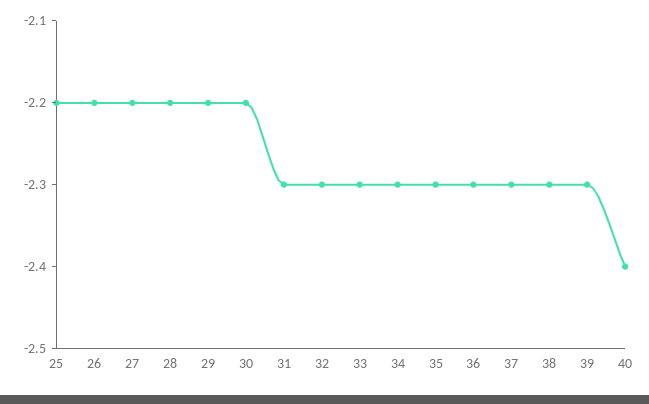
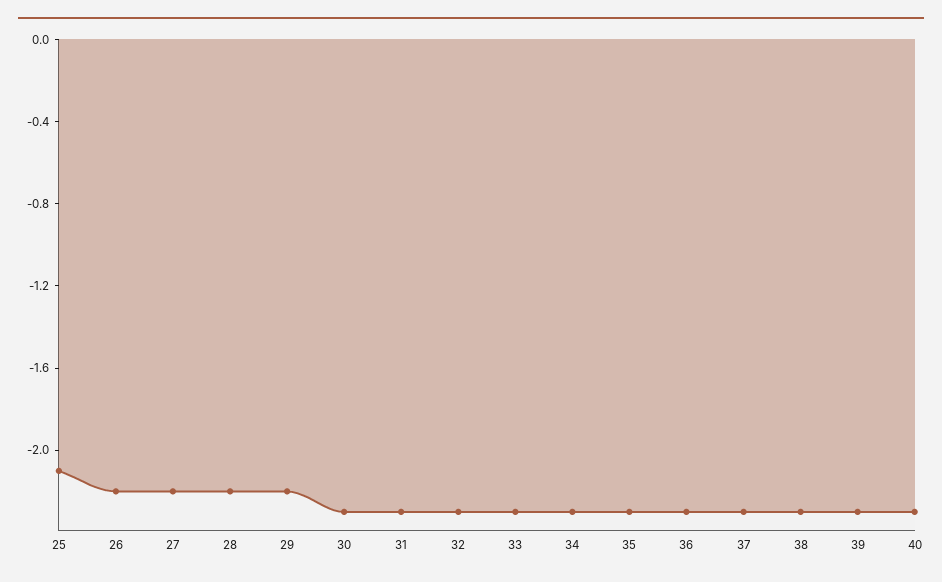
25: -2.2 -> -2.1
30: -2.2 -> -2.3
40: -2.4 -> -2.3

